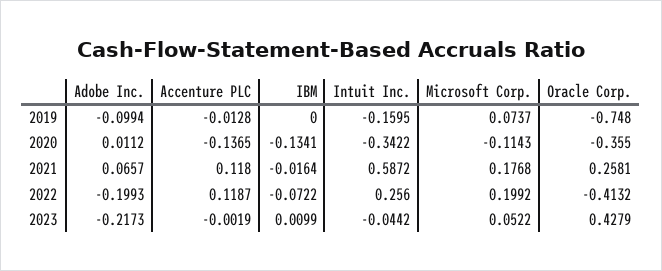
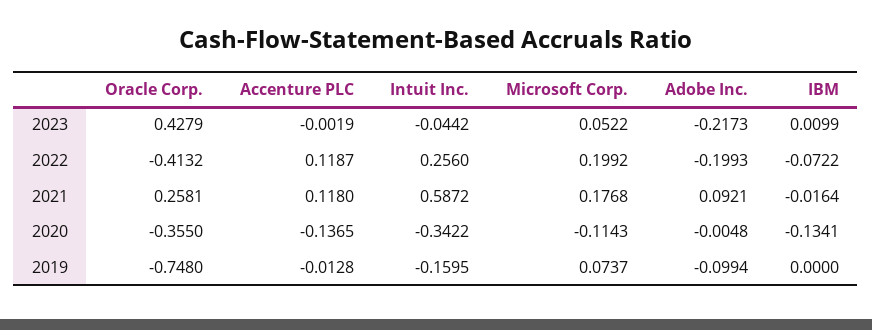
Adobe Inc., 2020: 0.0112 -> -0.0048
Adobe Inc., 2021: 0.0657 -> 0.0921

